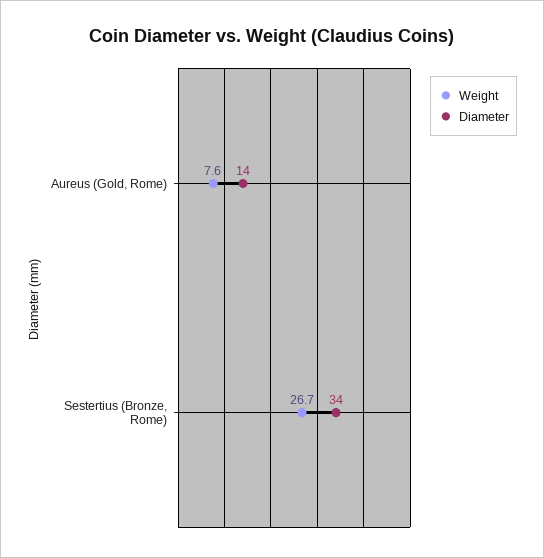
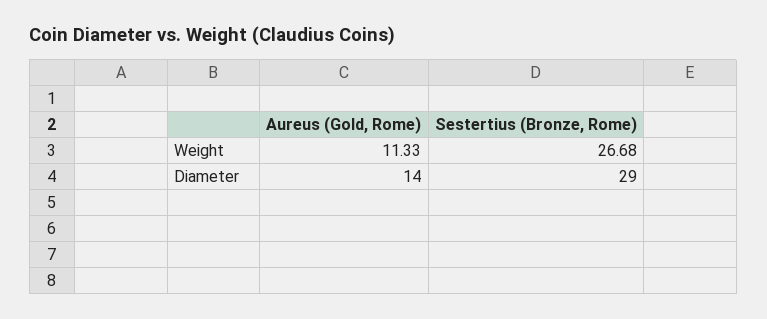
Weight, Aureus (Gold, Rome): 7.6 -> 11.33
Diameter, Sestertius (Bronze, Rome): 34 -> 29

